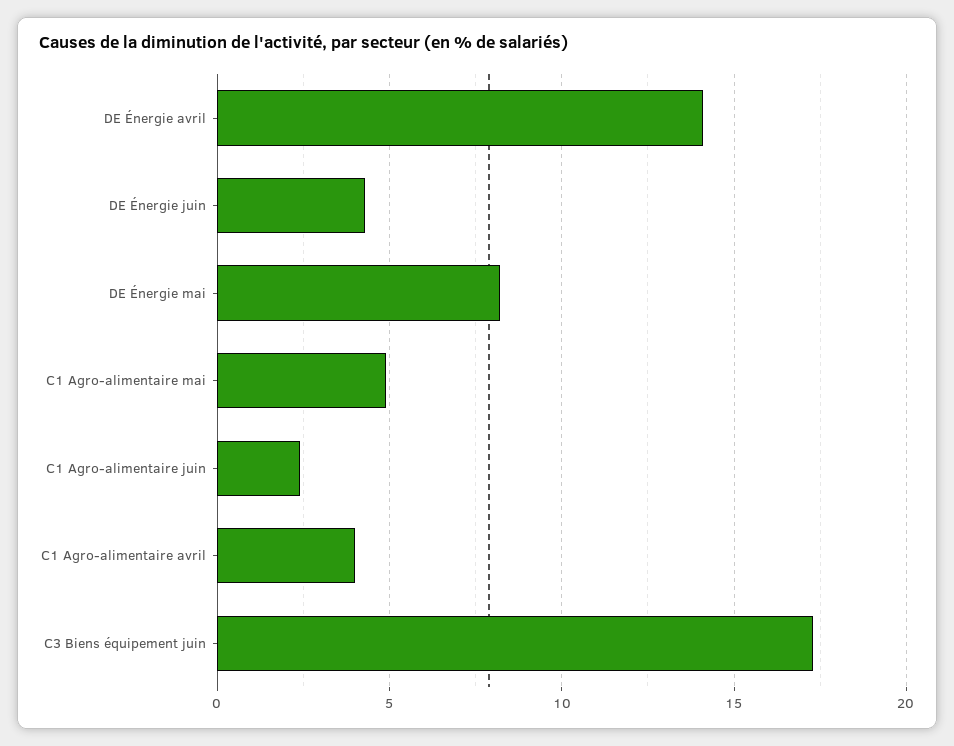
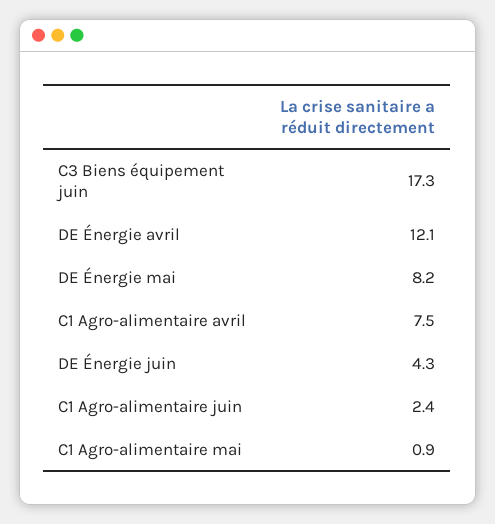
DE Énergie avril: 14 -> 12.1
C1 Agro-alimentaire mai: 5 -> 0.9
C1 Agro-alimentaire avril: 4 -> 7.5

